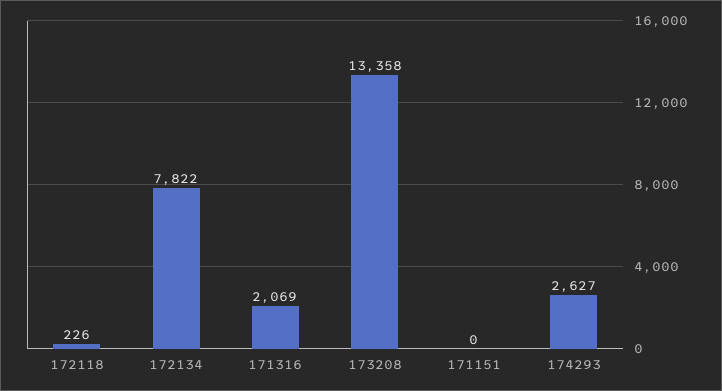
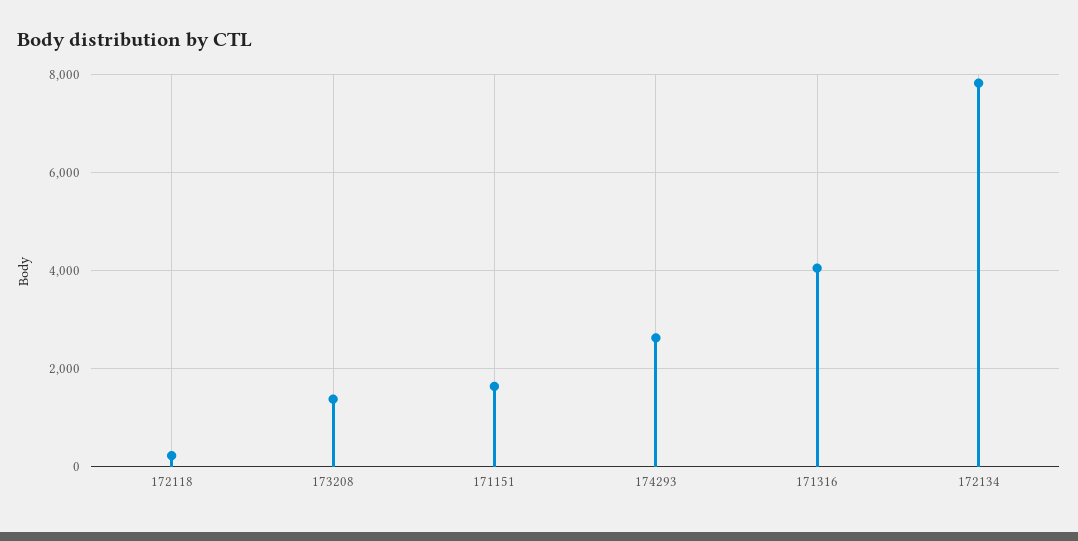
171316: 2069 -> 4000
173208: 13358 -> 1400
171151: 0 -> 1600

